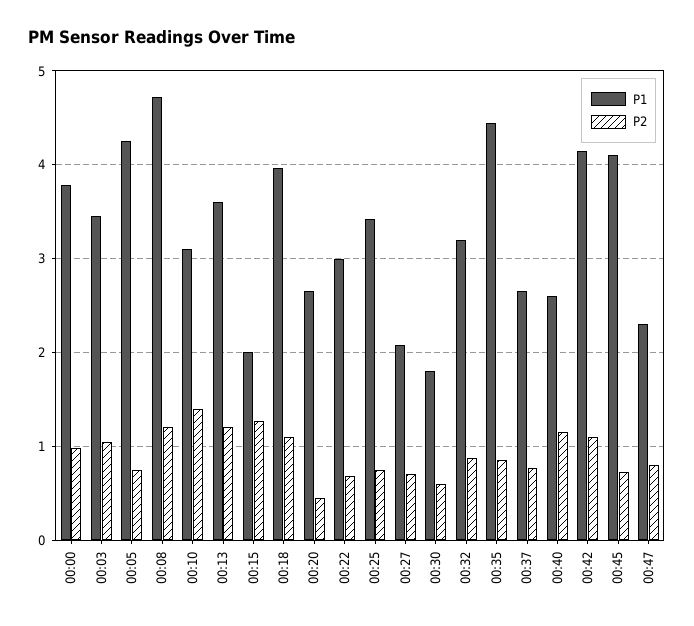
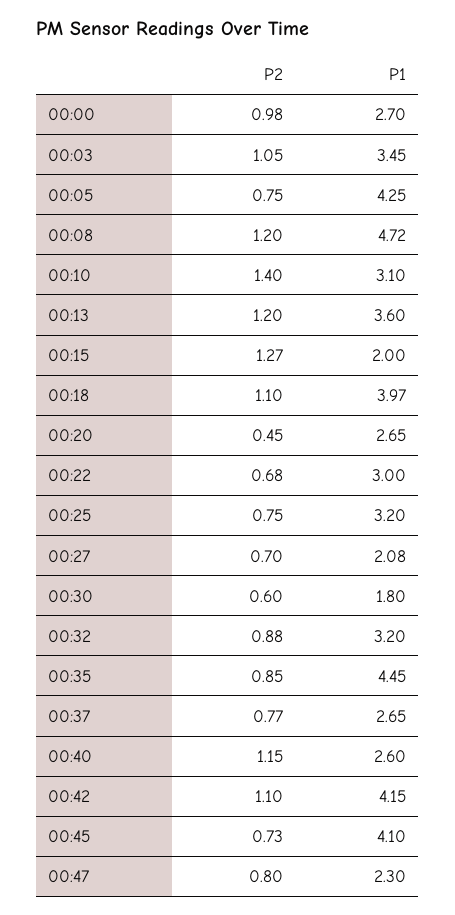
P1, 00:00: 3.8 -> 2.7
P1, 00:25: 3.4 -> 3.2

